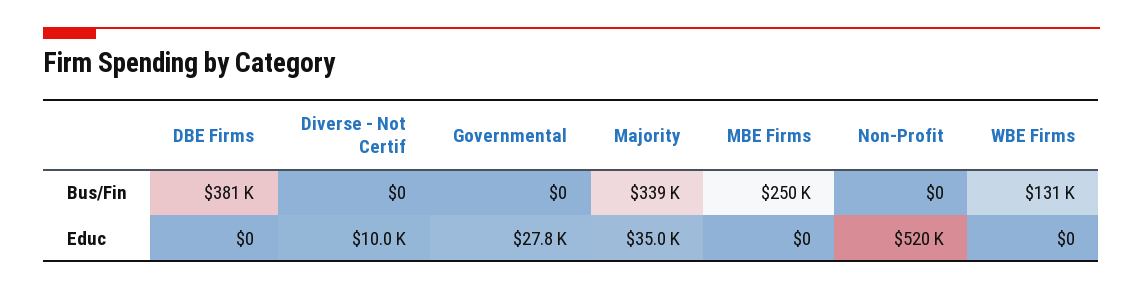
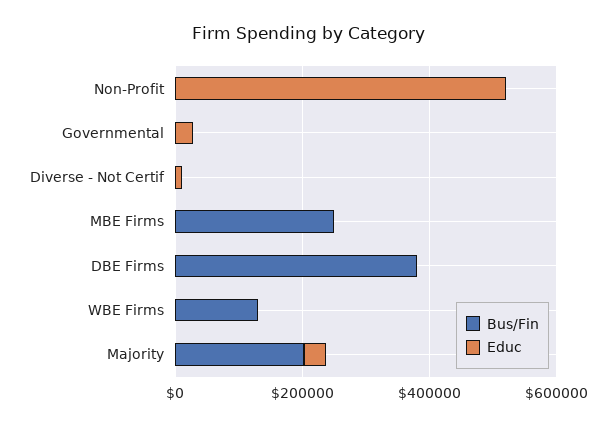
Bus/Fin, Majority: 339000 -> 200000

